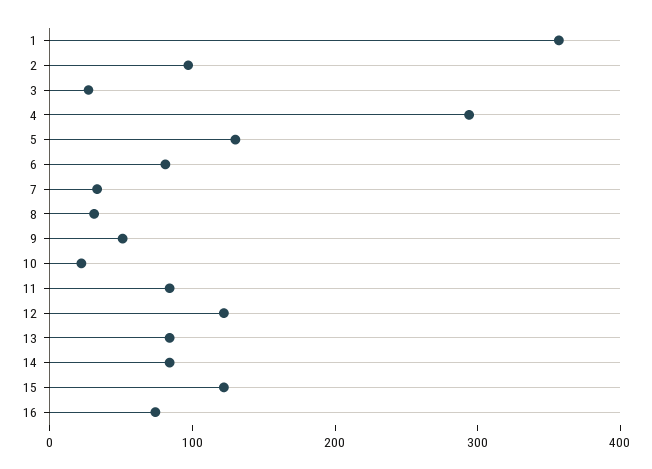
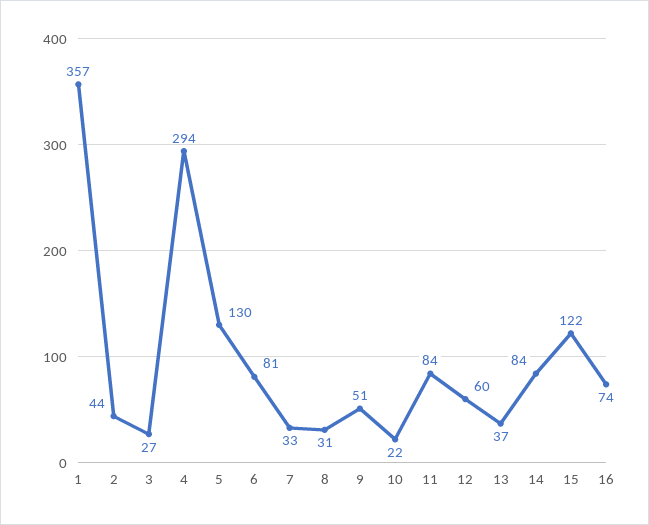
2: 100 -> 44
12: 120 -> 60
13: 80 -> 37

